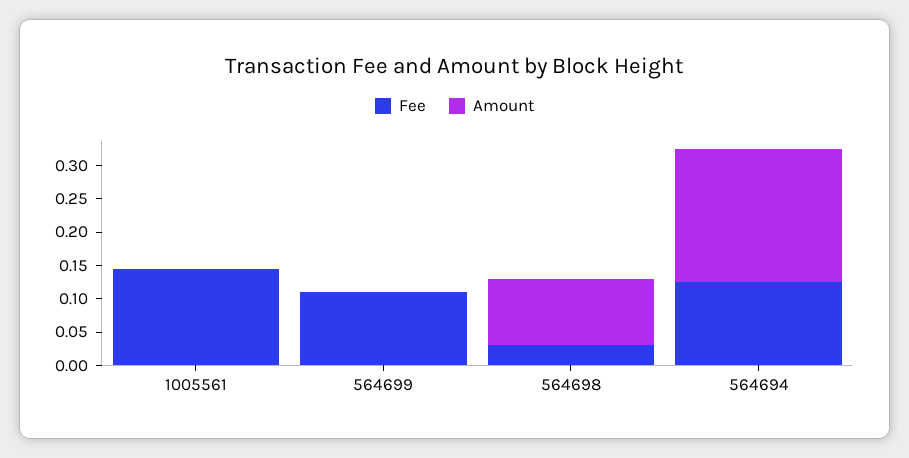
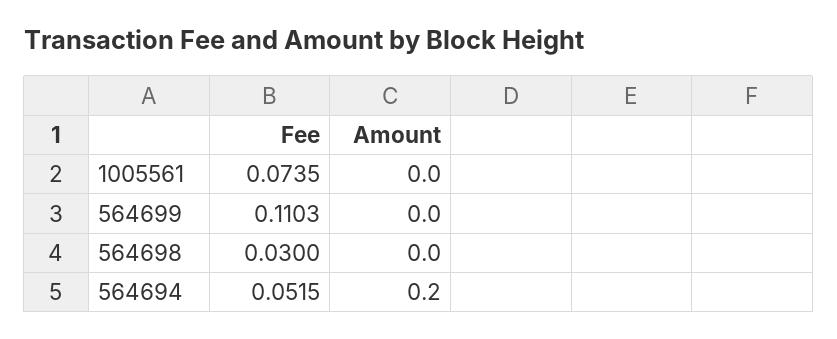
Fee, 1005561: 0.15 -> 0.0735
Amount, 564698: 0.1 -> 0
Fee, 564694: 0.125 -> 0.0515

